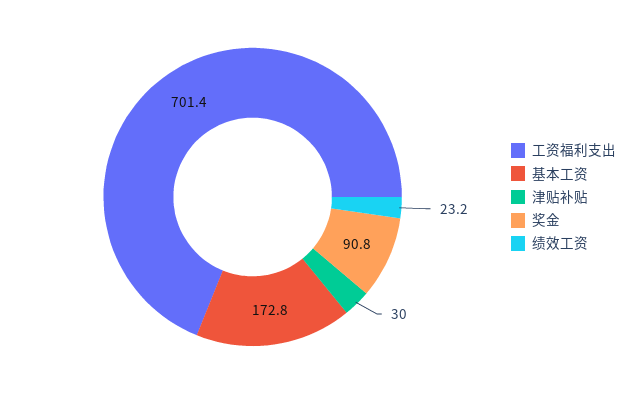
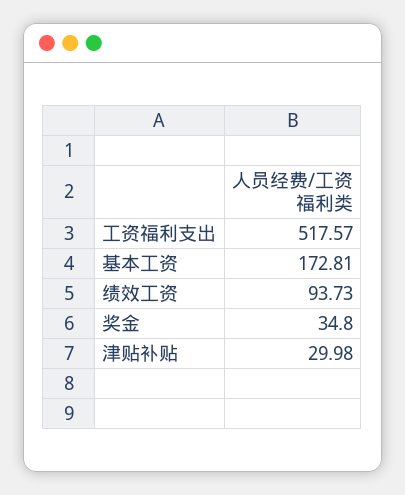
工资福利支出: 701.4 -> 517.57
奖金: 90.8 -> 34.8
绩效工资: 23.2 -> 93.73

